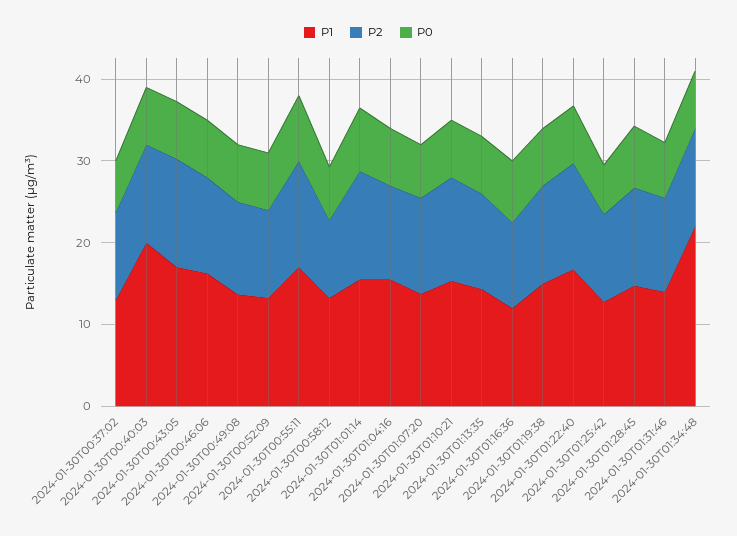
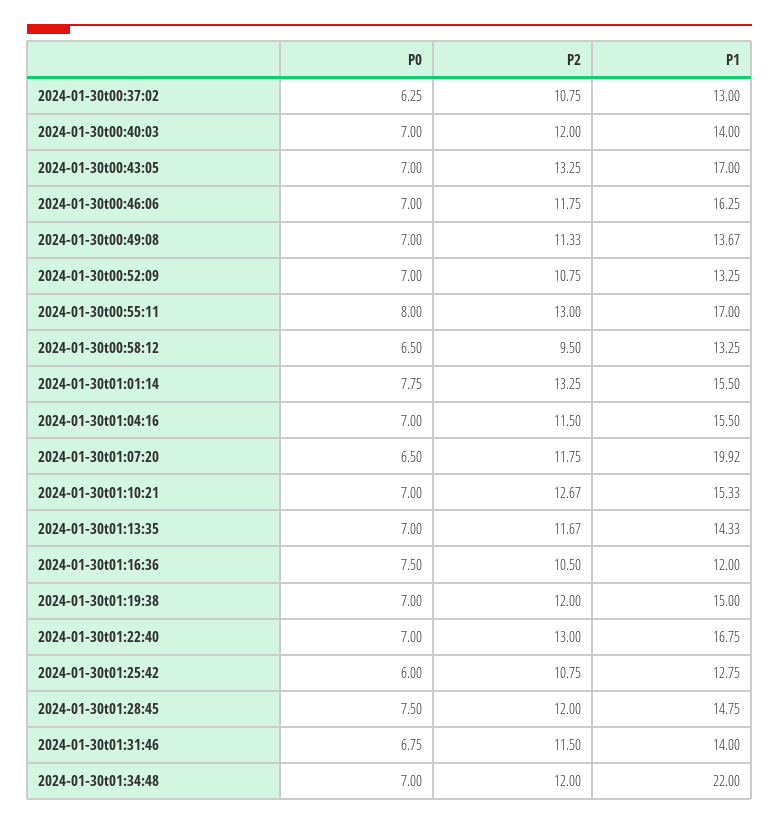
P1, 2024-01-30T00:40:03: 20 -> 14
P1, 2024-01-30T01:07:20: 14 -> 19.92

